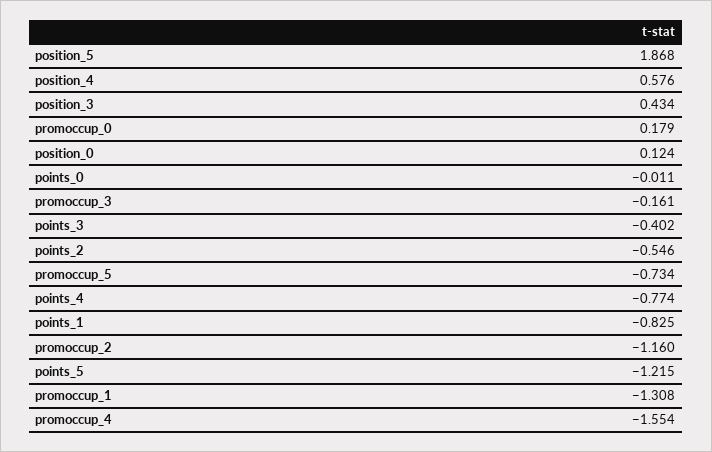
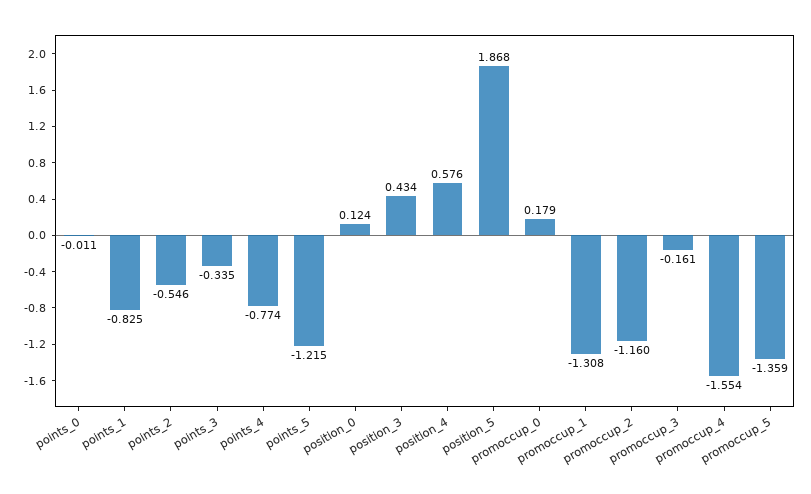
points_3: -0.402 -> -0.335
promoccup_5: -0.734 -> -1.359

